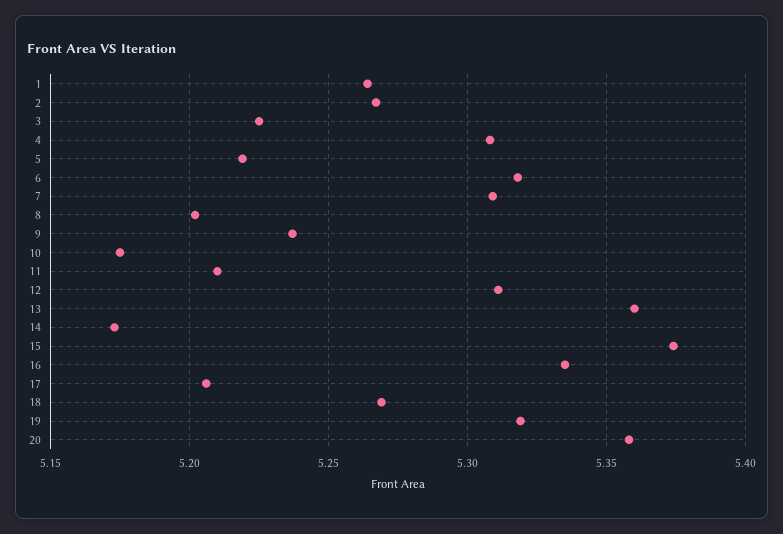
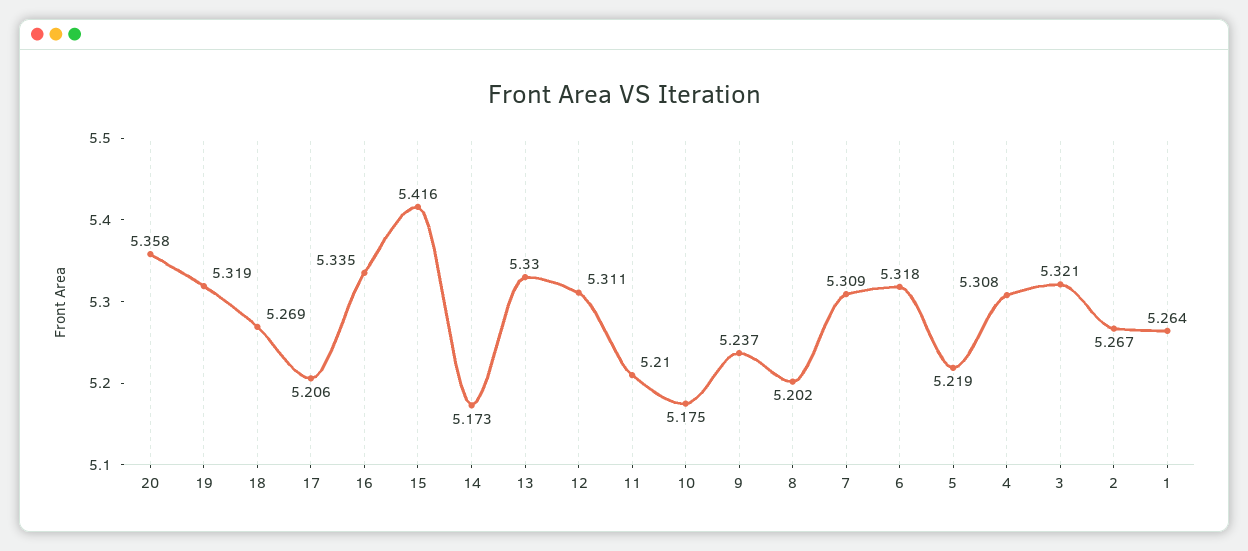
3: 5.225 -> 5.321
13: 5.36 -> 5.33
15: 5.375 -> 5.416

